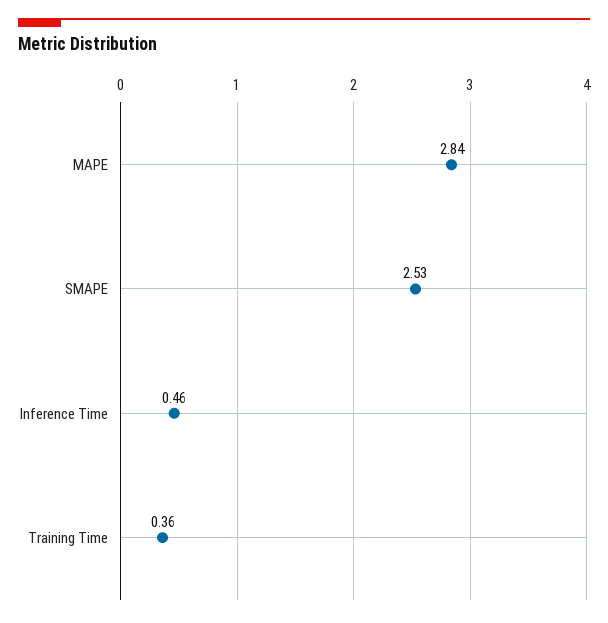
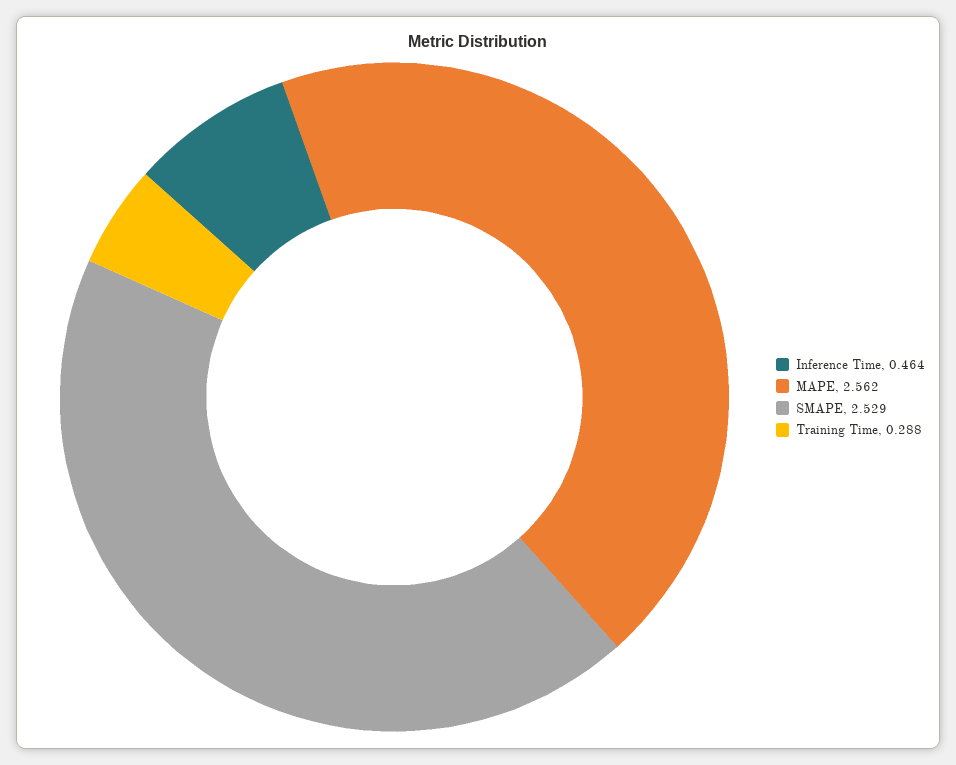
MAPE: 2.84 -> 2.562
Training Time: 0.36 -> 0.288

